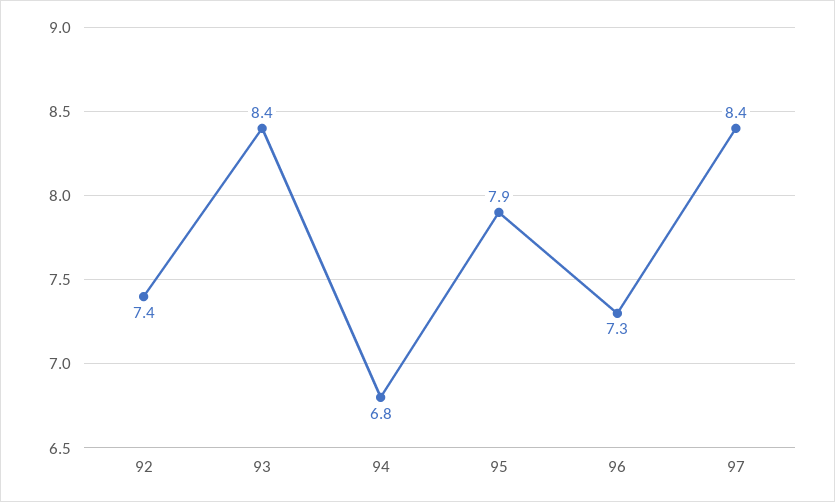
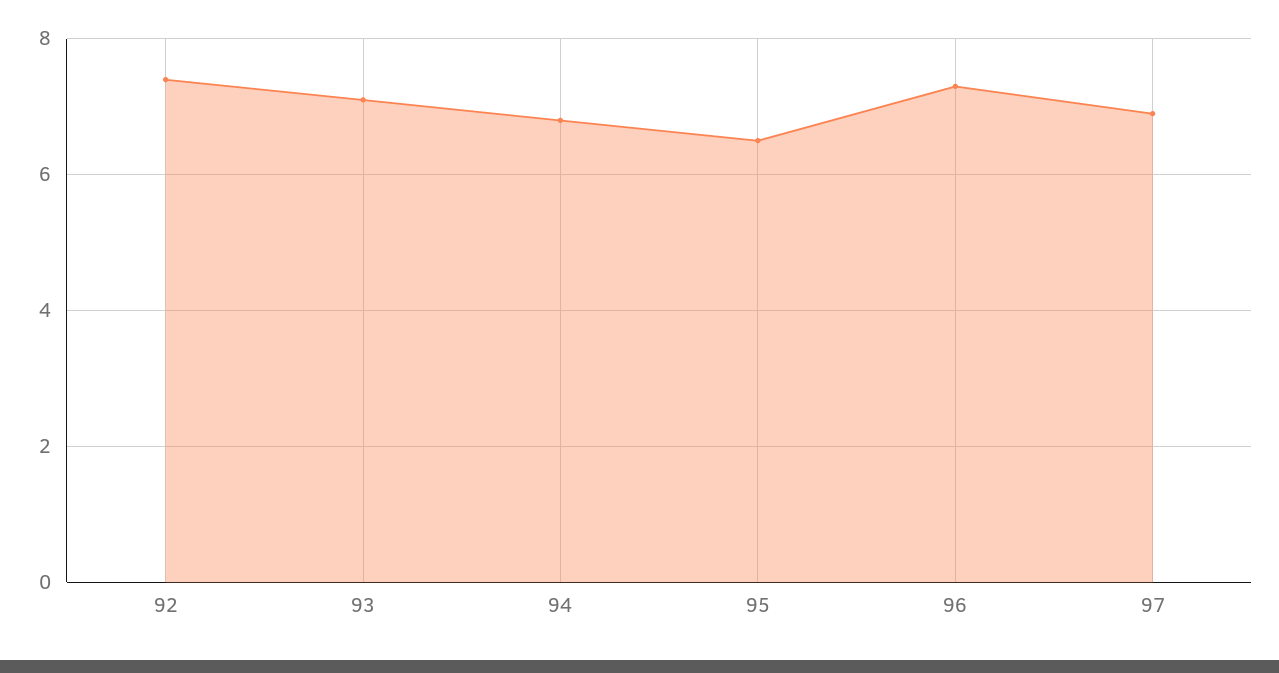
93: 8.4 -> 7
95: 7.9 -> 6.5
97: 8.4 -> 7

